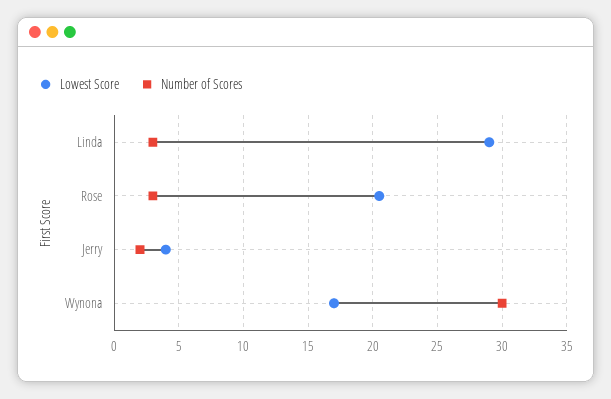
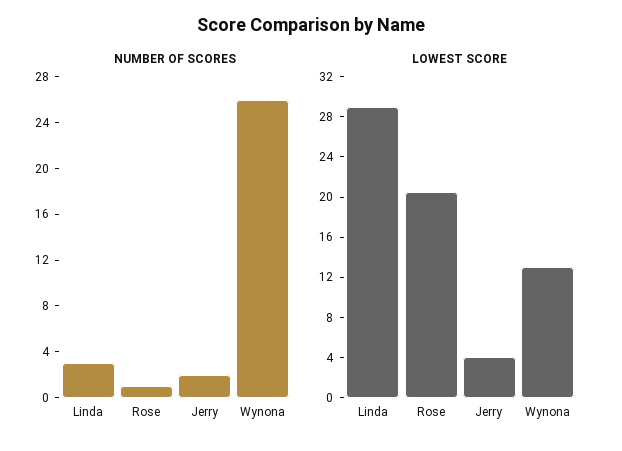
Number of Scores, Rose: 3 -> 1
Lowest Score, Wynona: 17 -> 13
Number of Scores, Wynona: 30 -> 26

